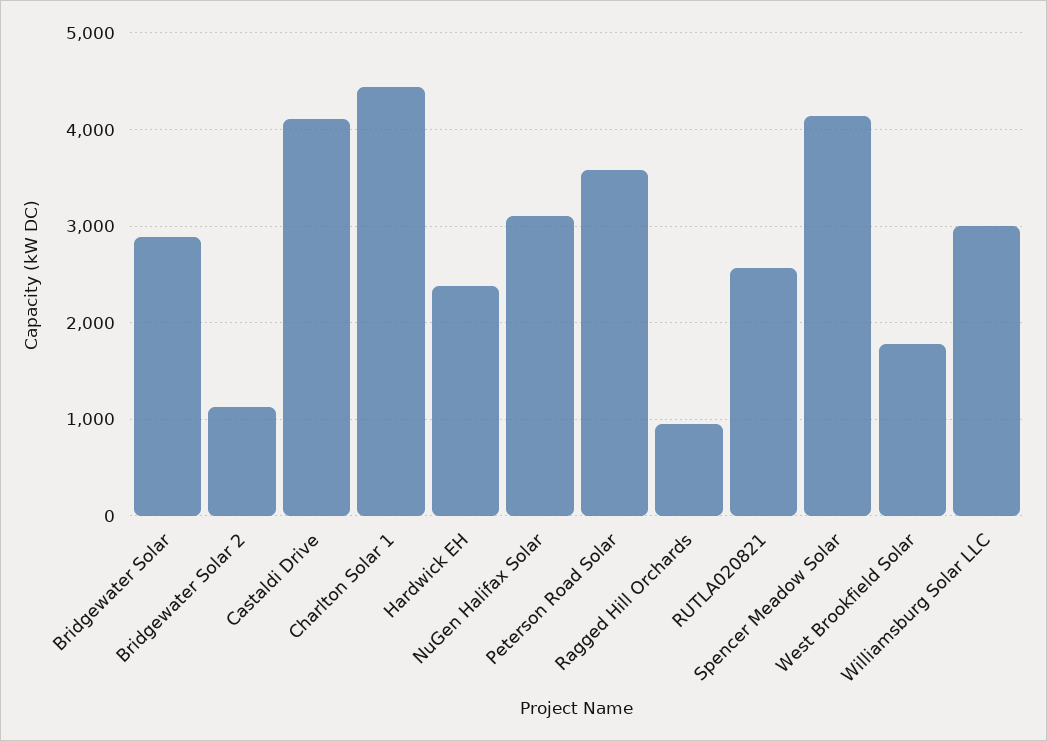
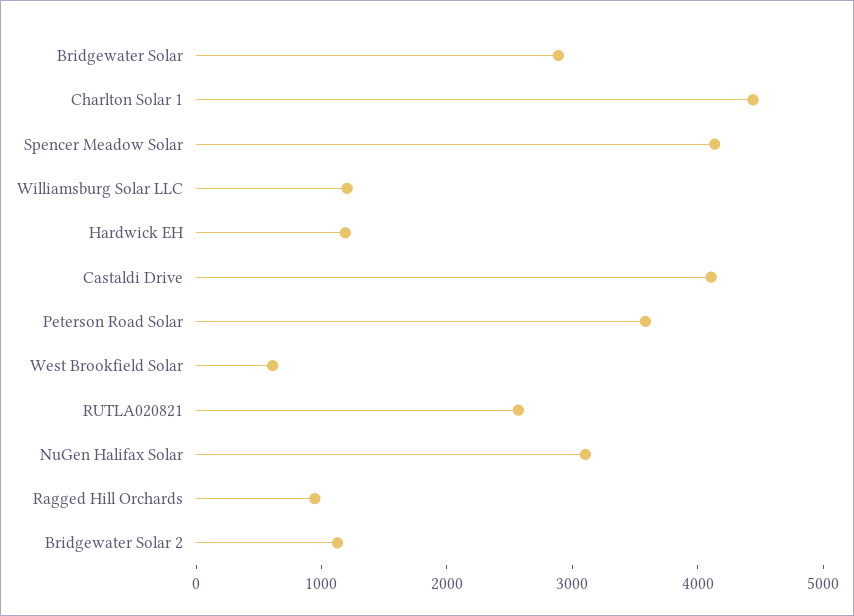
Hardwick EH: 2400 -> 1200
West Brookfield Solar: 1800 -> 600
Williamsburg Solar LLC: 3000 -> 1200

